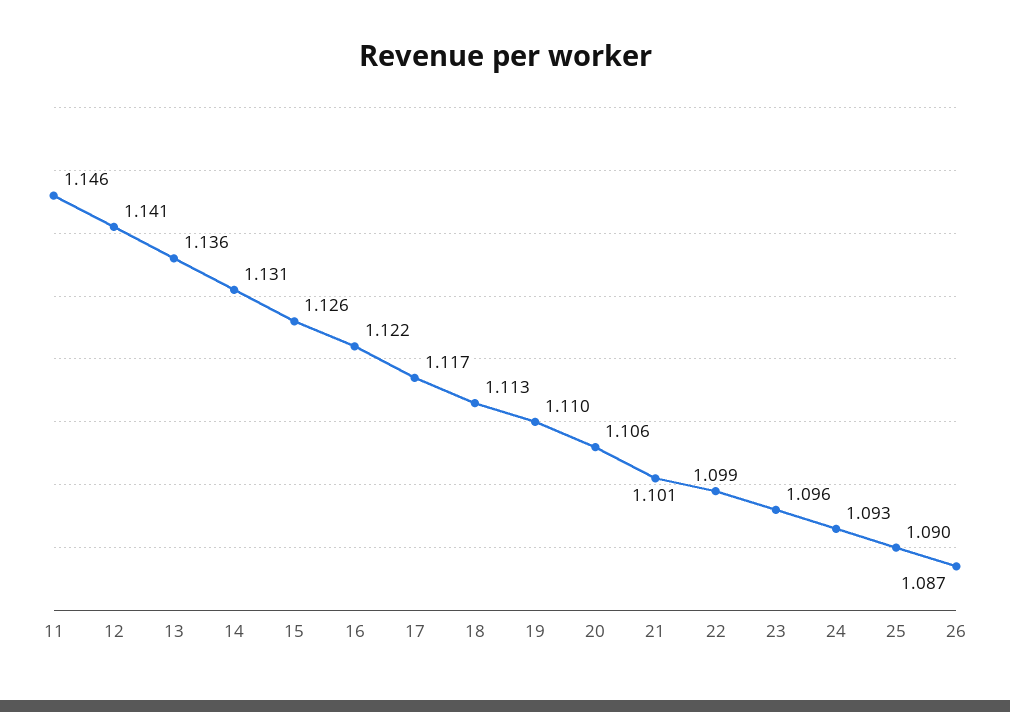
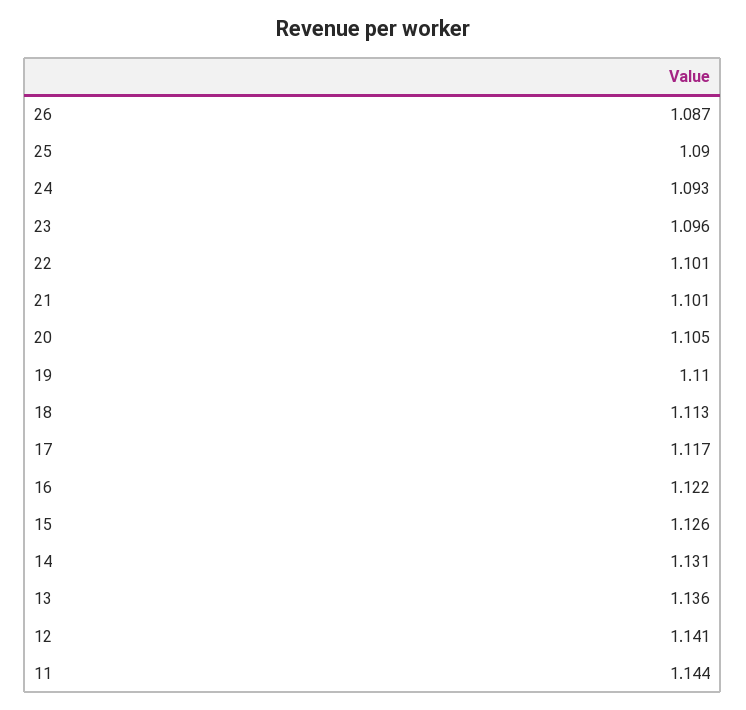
11: 1.146 -> 1.144
20: 1.106 -> 1.105
22: 1.099 -> 1.101

